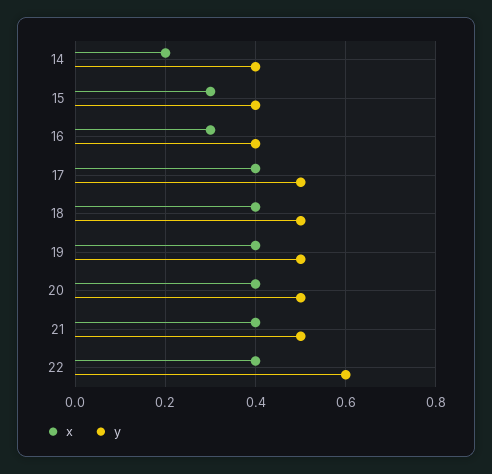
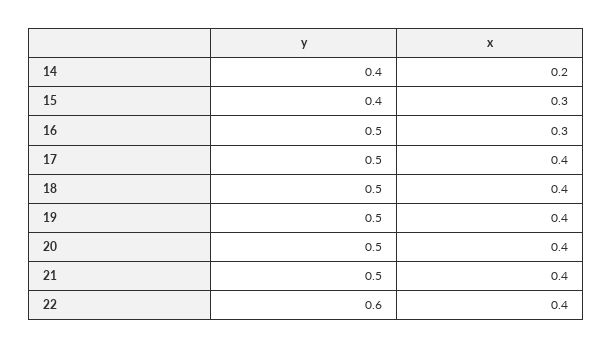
y, 16: 0.4 -> 0.5

